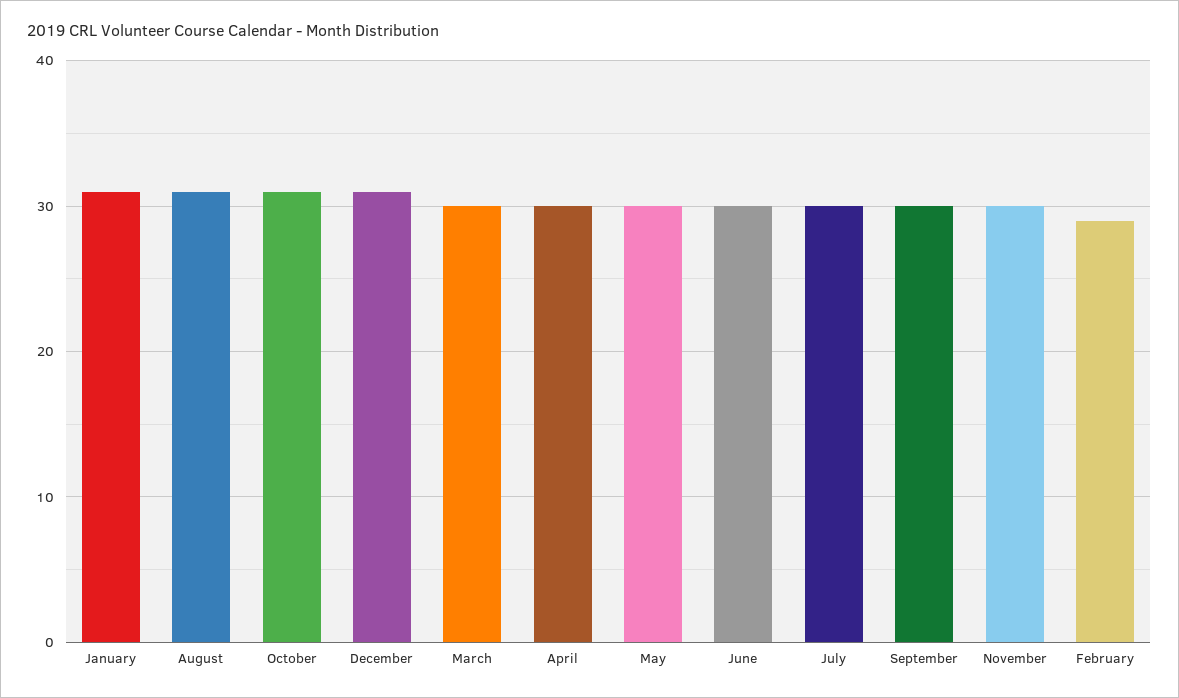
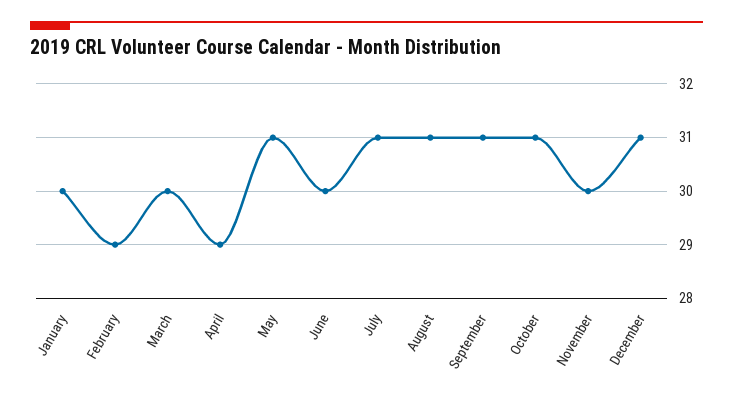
January: 31 -> 30
April: 30 -> 29
May: 30 -> 31
July: 30 -> 31
September: 30 -> 31

